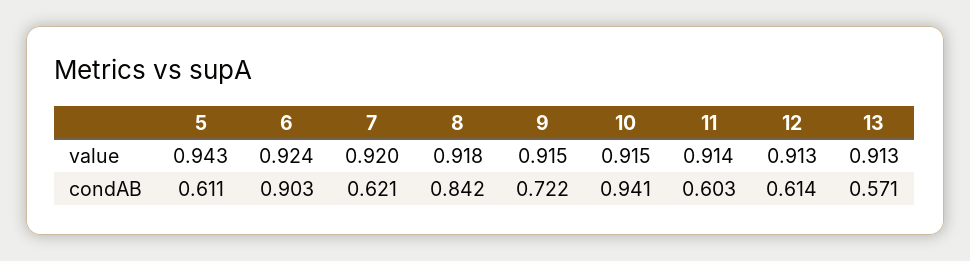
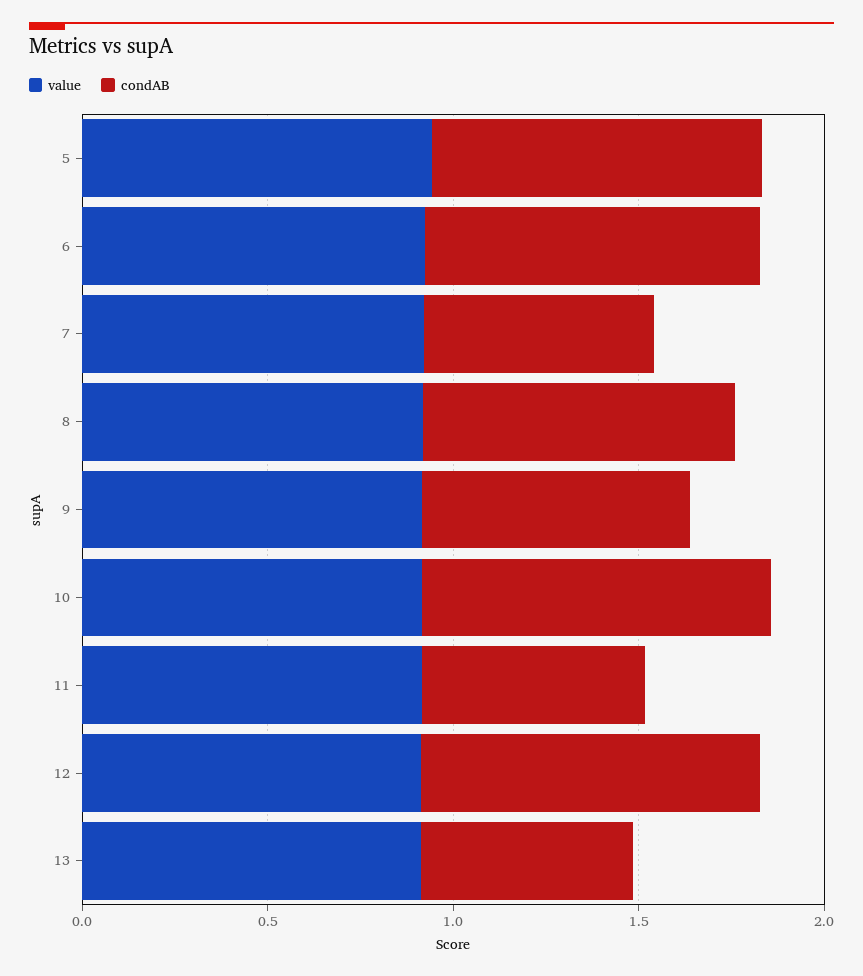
condAB, 5: 0.611 -> 0.9
condAB, 12: 0.614 -> 0.9

